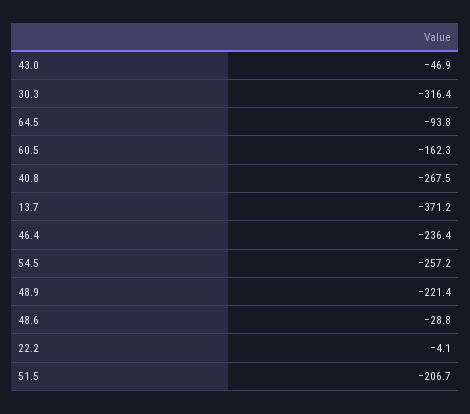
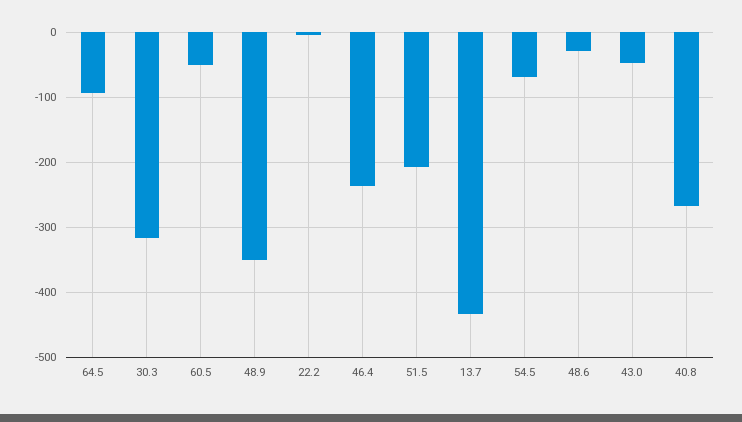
60.5: -162.3 -> -50
13.7: -371.2 -> -430
54.5: -257.2 -> -70
48.9: -221.4 -> -350

